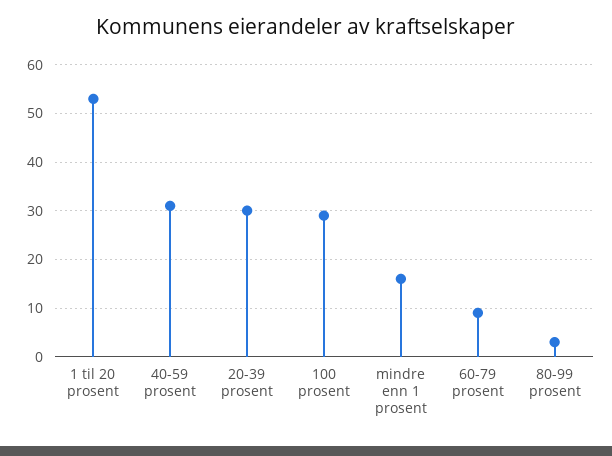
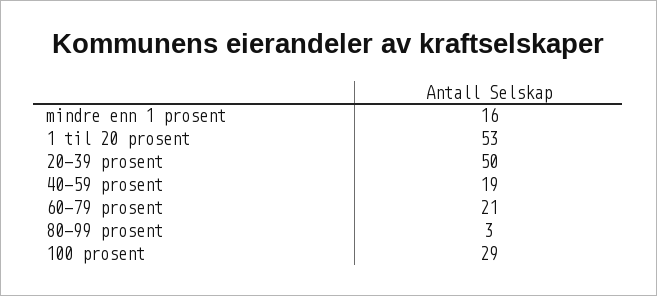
40-59 prosent: 30 -> 19
20-39 prosent: 30 -> 50
60-79 prosent: 10 -> 21

